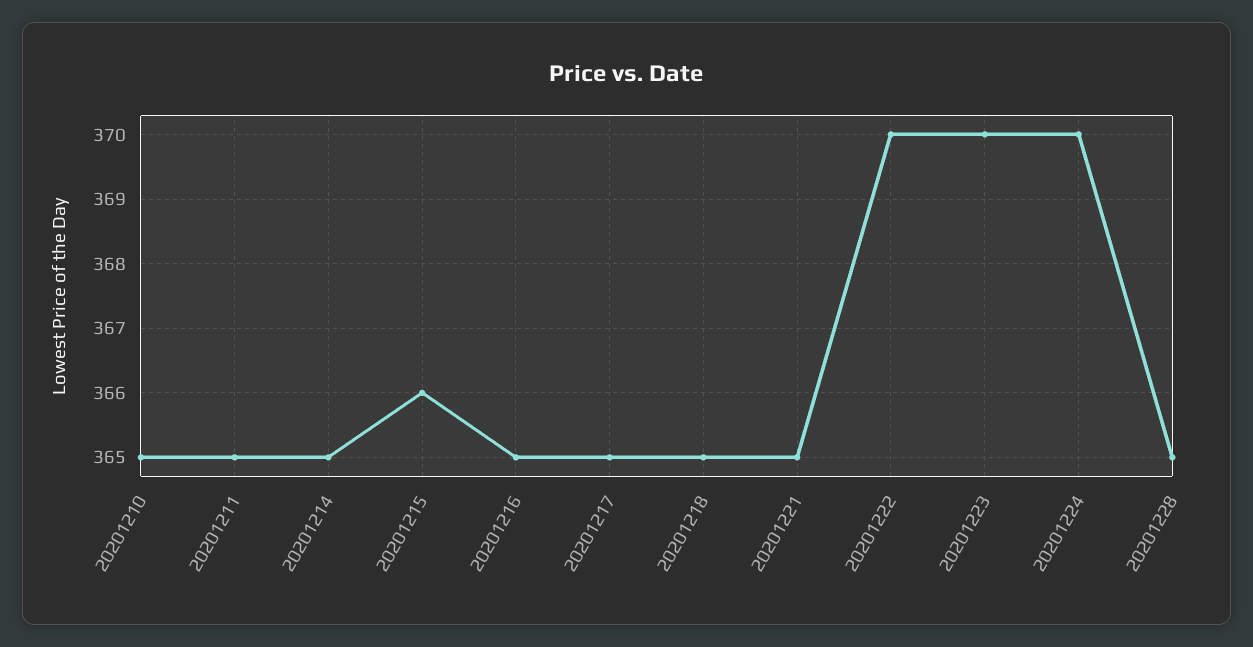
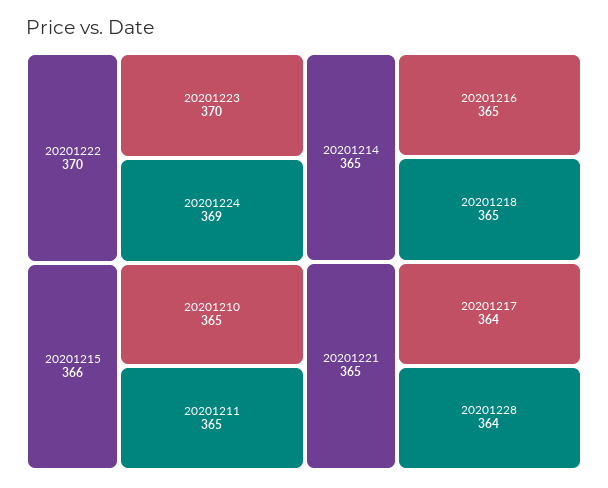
20201217: 365 -> 364
20201224: 370 -> 369
20201228: 365 -> 364

